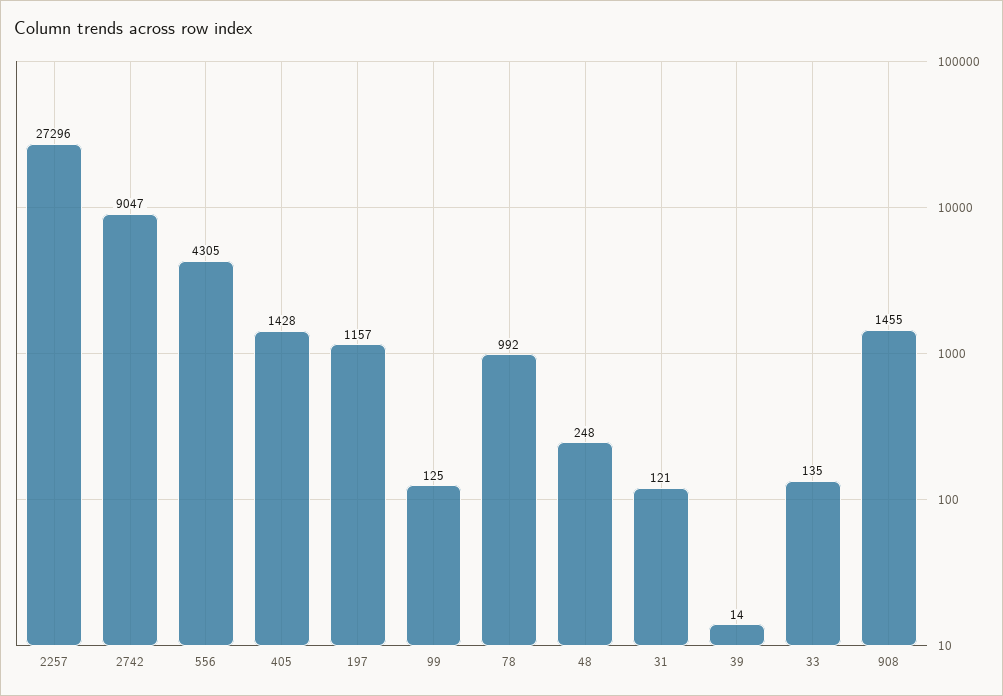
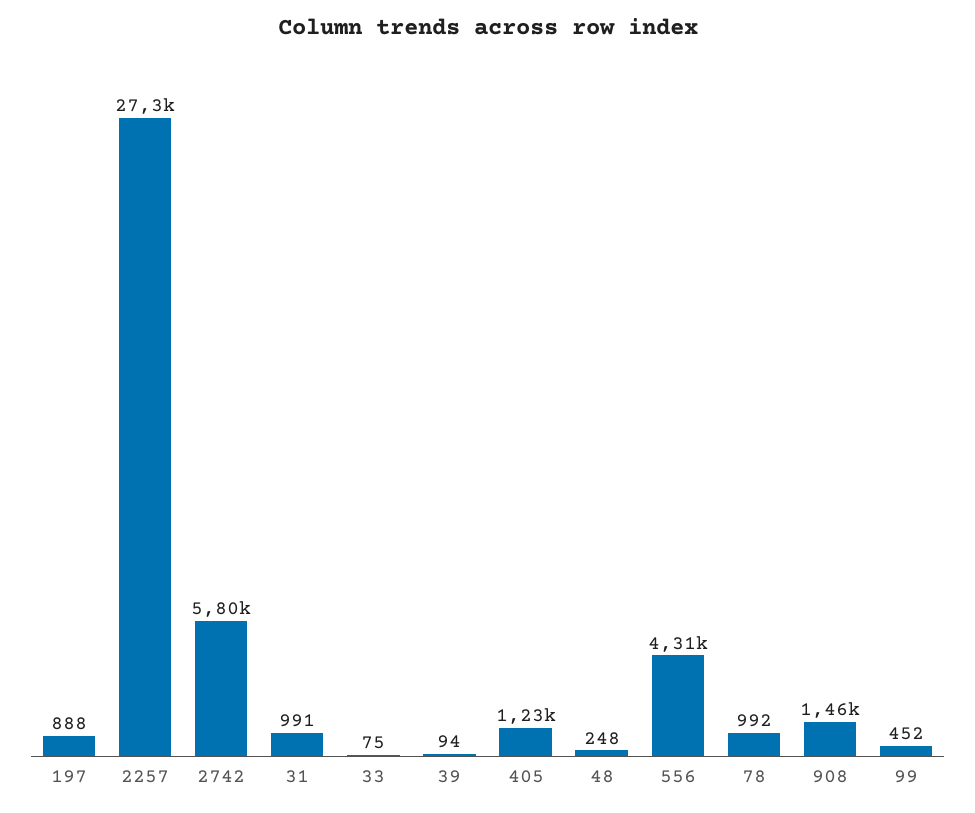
2742: 9047 -> 5800
405: 1428 -> 1230
197: 1157 -> 888
99: 125 -> 452
31: 121 -> 991
39: 14 -> 94
33: 135 -> 75

